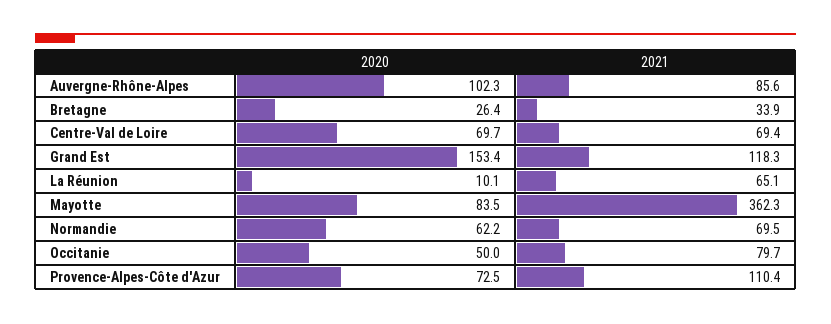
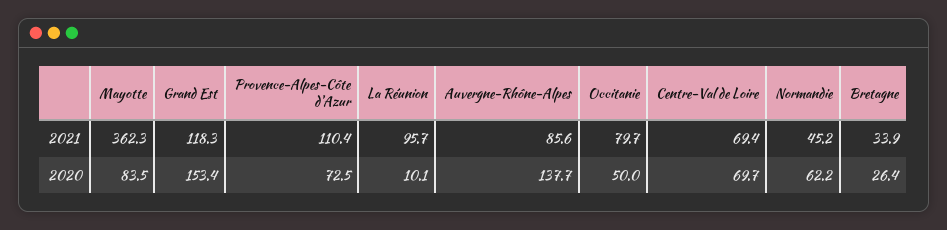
2020, Auvergne-Rhône-Alpes: 102.3 -> 137.7
2021, La Réunion: 65.1 -> 95.7
2021, Normandie: 69.5 -> 45.2

